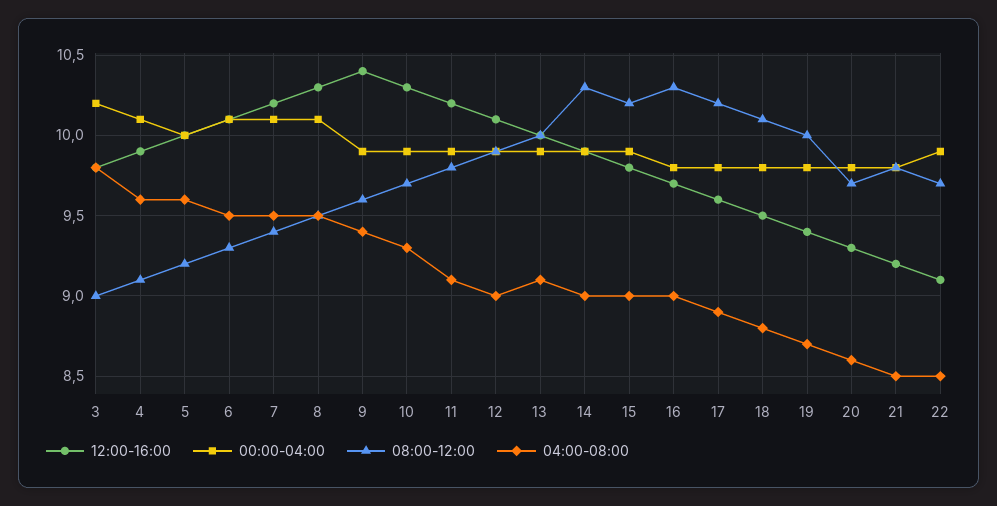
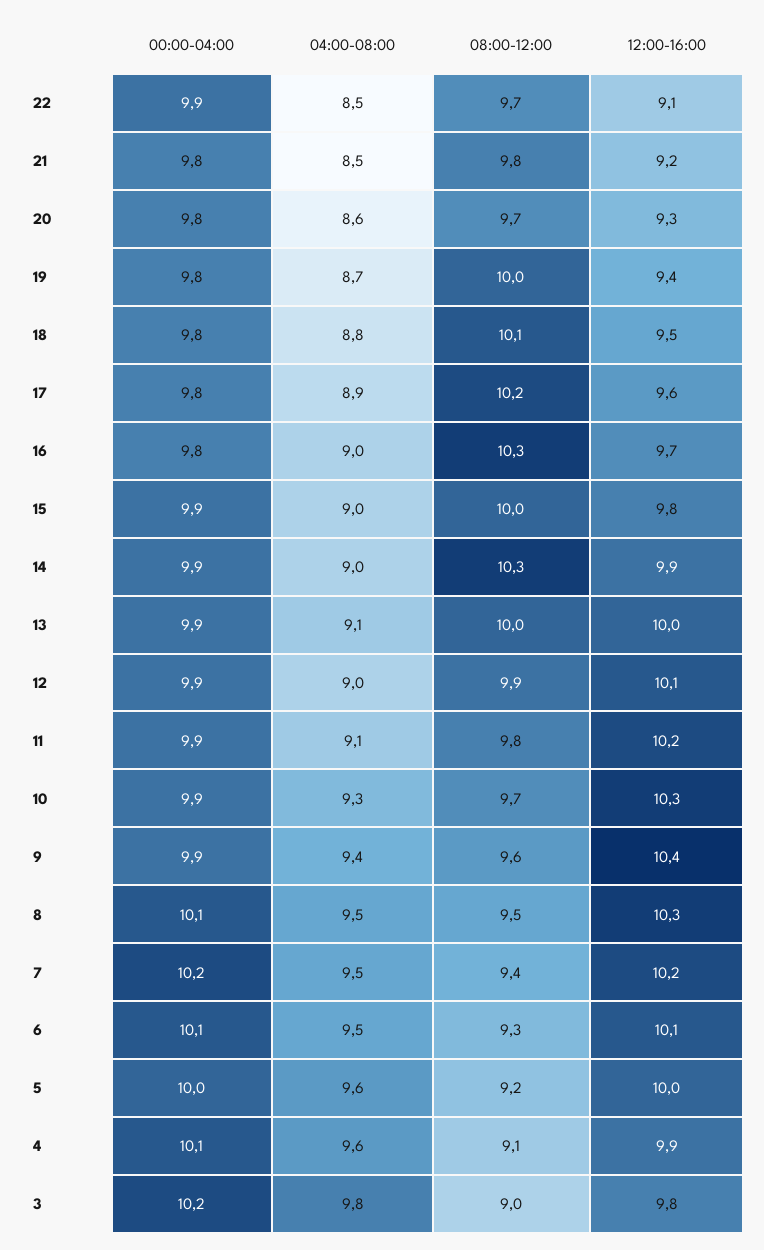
00:00-04:00, 7: 10.1 -> 10.2
08:00-12:00, 15: 10.2 -> 10

